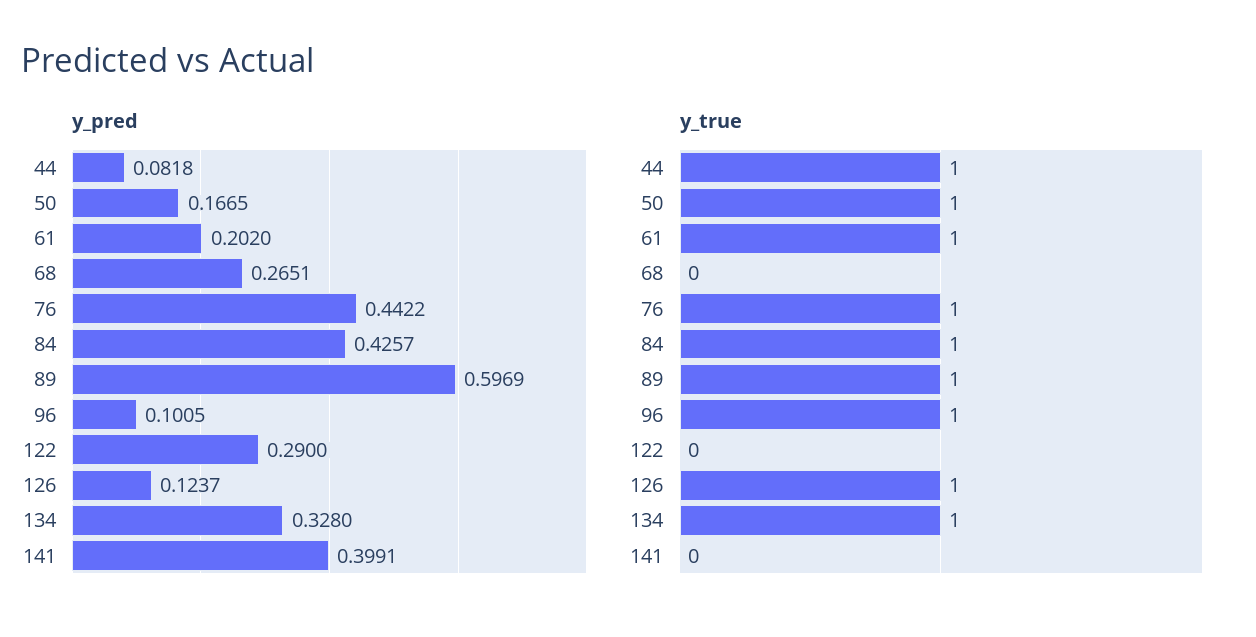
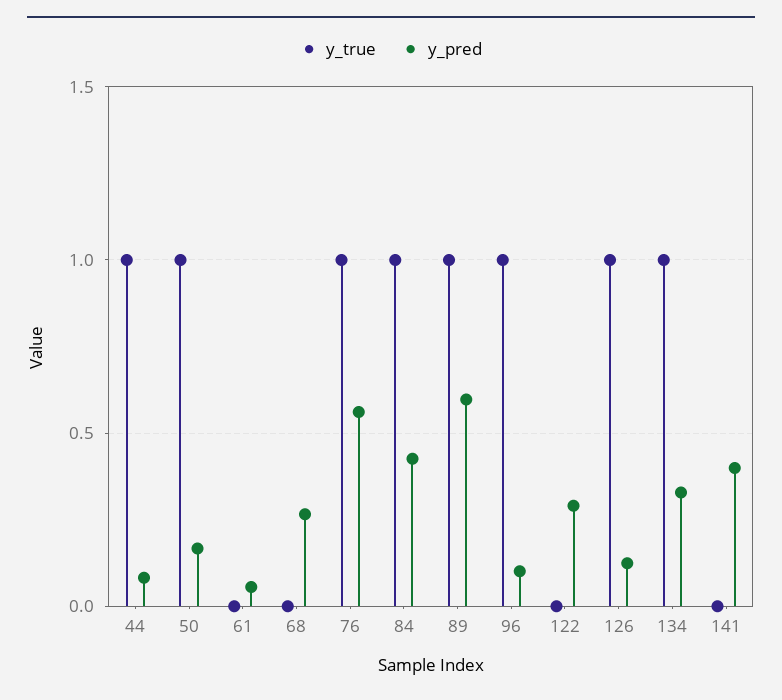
y_pred, 61: 0.202 -> 0.05
y_pred, 76: 0.4422 -> 0.55
y_true, 61: 1 -> 0

